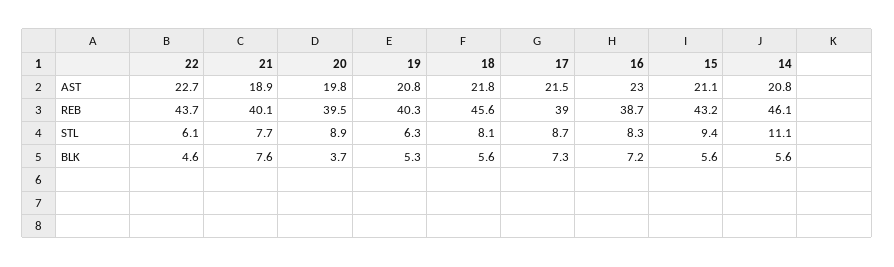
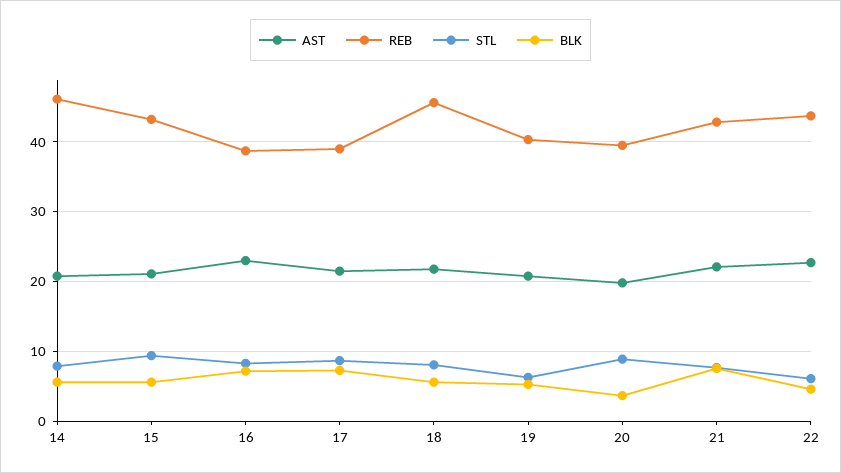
AST, 21: 18.9 -> 22
REB, 21: 40.1 -> 43
STL, 14: 11.1 -> 8

